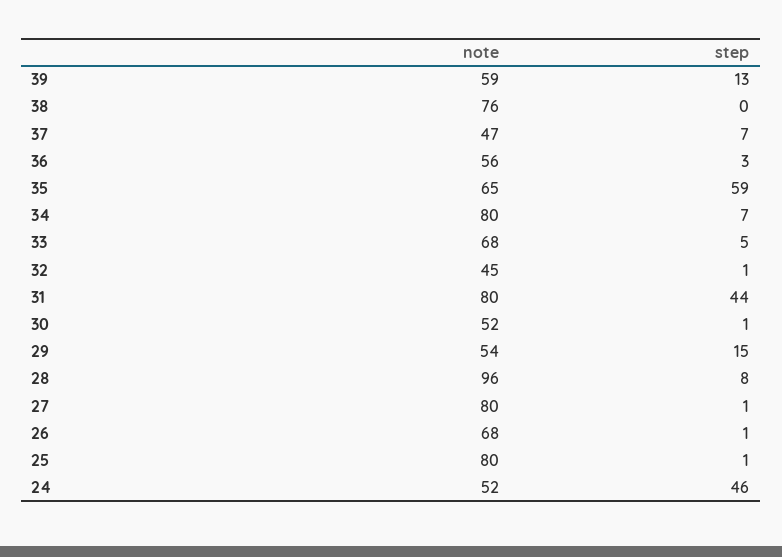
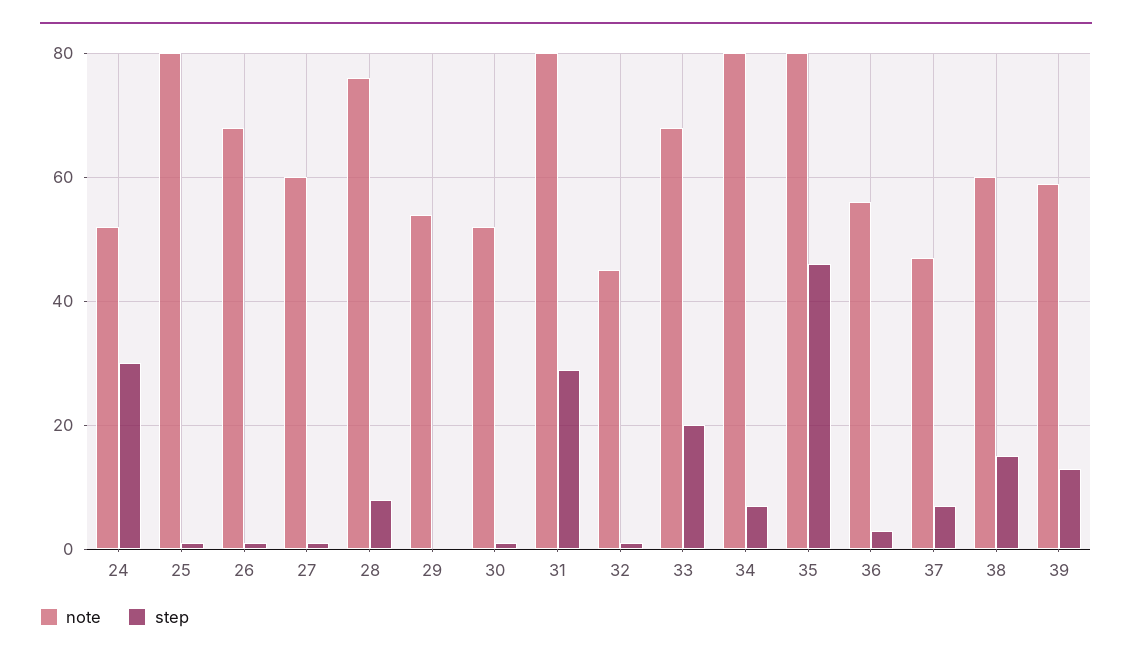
note, 38: 76 -> 60
step, 38: 0 -> 15
note, 35: 65 -> 80
step, 35: 59 -> 45
step, 33: 5 -> 20
step, 31: 44 -> 30
step, 29: 15 -> 0
note, 28: 96 -> 75
note, 27: 80 -> 60
step, 24: 46 -> 30

